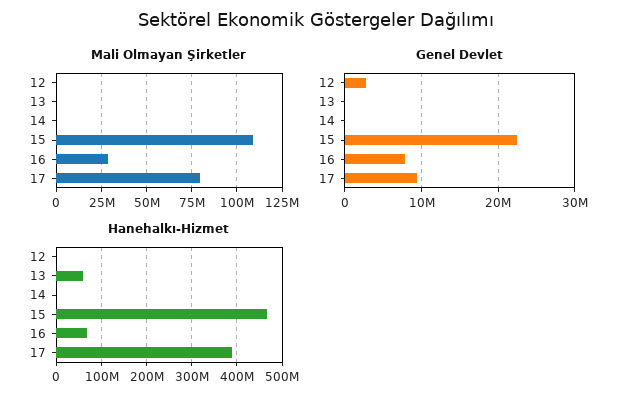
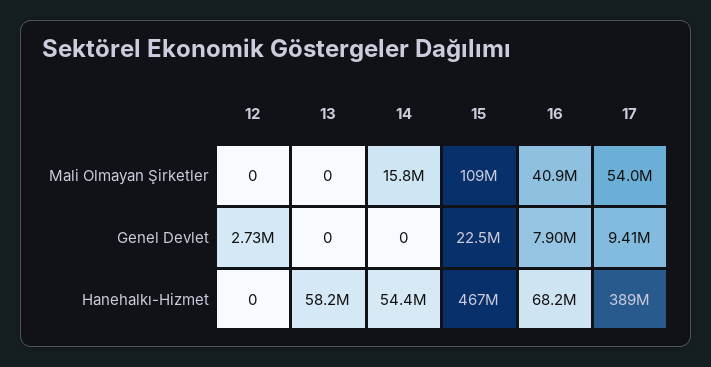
Mali Olmayan Şirketler, 14: 0 -> 15800000
Mali Olmayan Şirketler, 16: 30000000 -> 40900000
Mali Olmayan Şirketler, 17: 80000000 -> 54000000
Hanehalkı-Hizmet, 14: 0 -> 54400000

